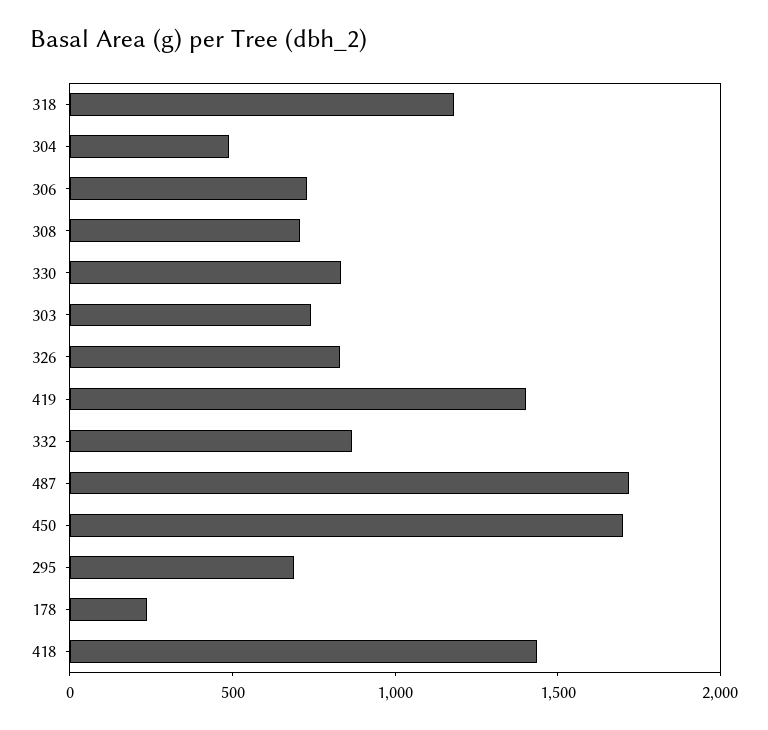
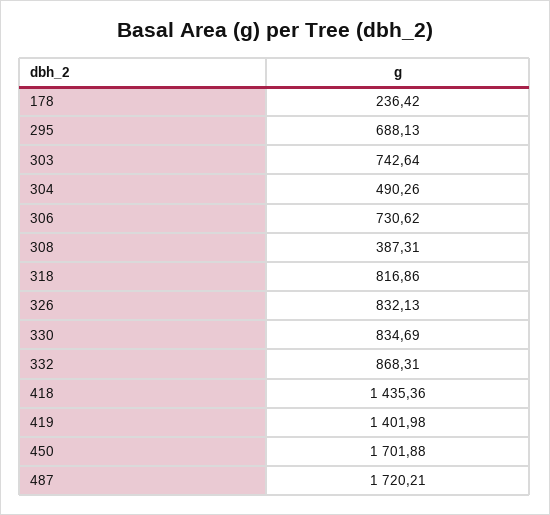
318: 1200 -> 816.86
308: 700 -> 387.31

